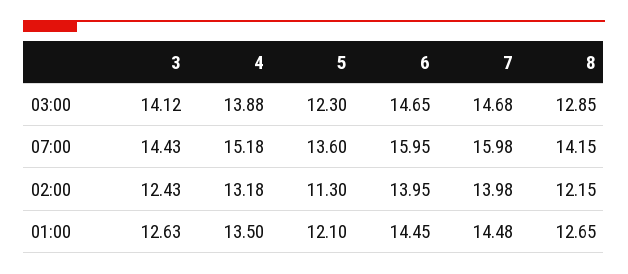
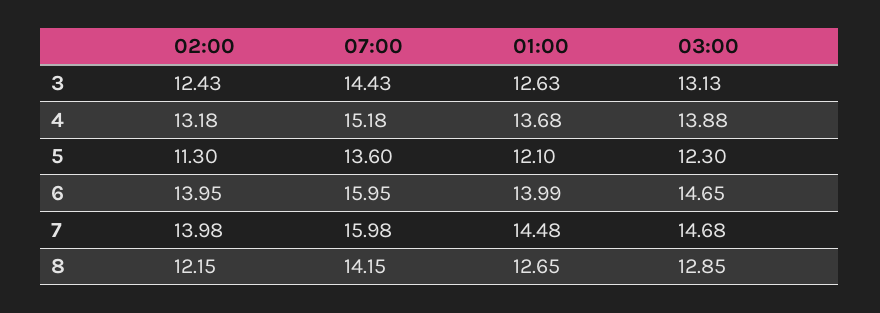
3, 03:00: 14.12 -> 13.13
4, 01:00: 13.5 -> 13.68
6, 01:00: 14.45 -> 13.99

